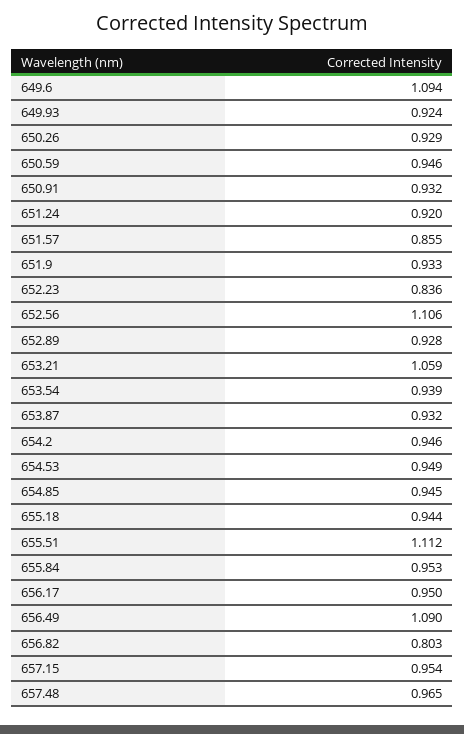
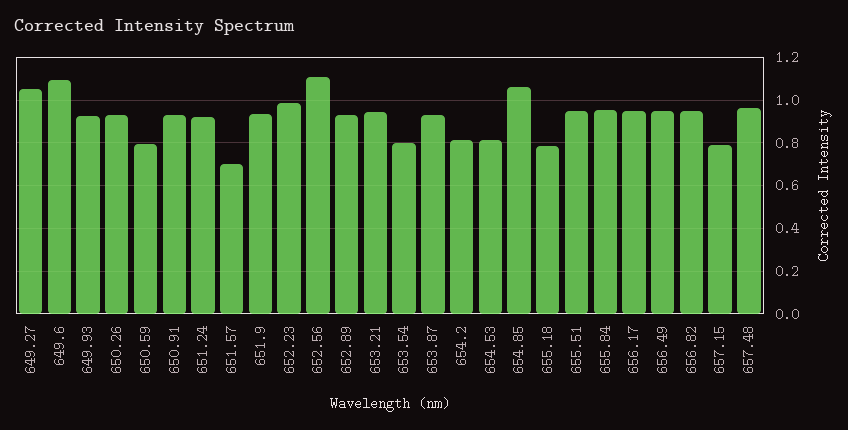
650.59: 0.946 -> 0.8
651.57: 0.855 -> 0.7
652.23: 0.836 -> 1
653.21: 1.059 -> 0.95
653.54: 0.939 -> 0.8
654.2: 0.946 -> 0.8
654.53: 0.949 -> 0.8
654.85: 0.945 -> 1.05
655.18: 0.944 -> 0.8
655.51: 1.112 -> 0.95
656.49: 1.09 -> 0.95
656.82: 0.803 -> 0.95
657.15: 0.954 -> 0.8
649.27: none -> 1.05

